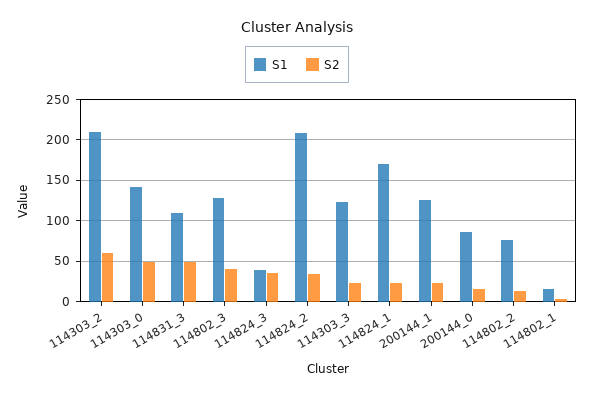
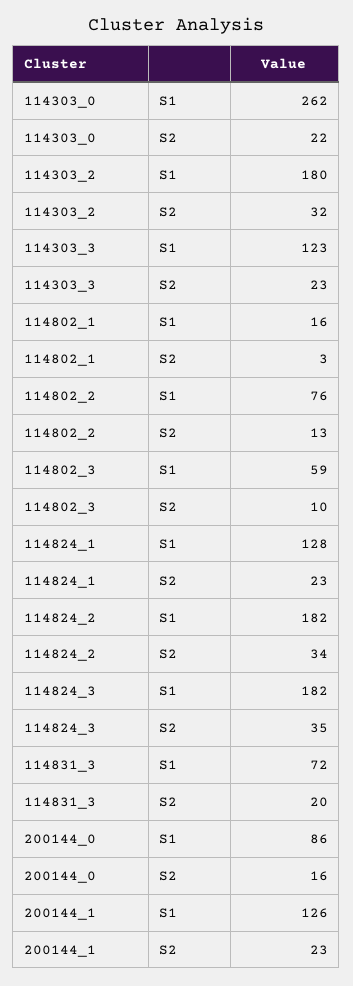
S1, 114303_2: 210 -> 180
S2, 114303_2: 60 -> 32
S1, 114303_0: 140 -> 262
S2, 114303_0: 50 -> 22
S1, 114831_3: 110 -> 72
S2, 114831_3: 50 -> 20
S1, 114802_3: 130 -> 59
S2, 114802_3: 40 -> 10
S1, 114824_3: 40 -> 182
S1, 114824_2: 210 -> 182
S1, 114824_1: 170 -> 128

